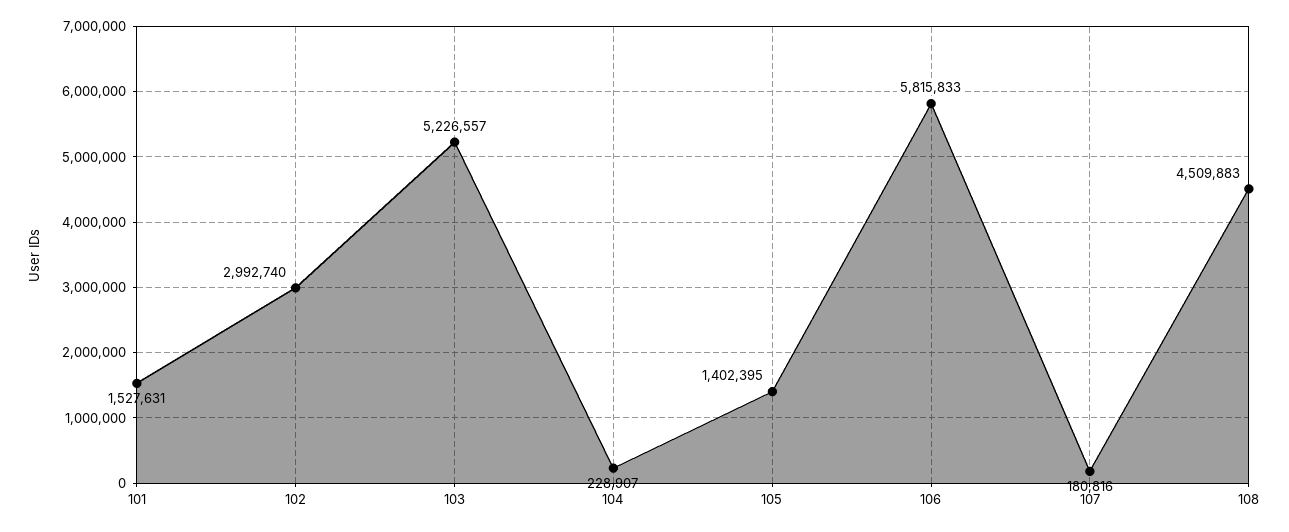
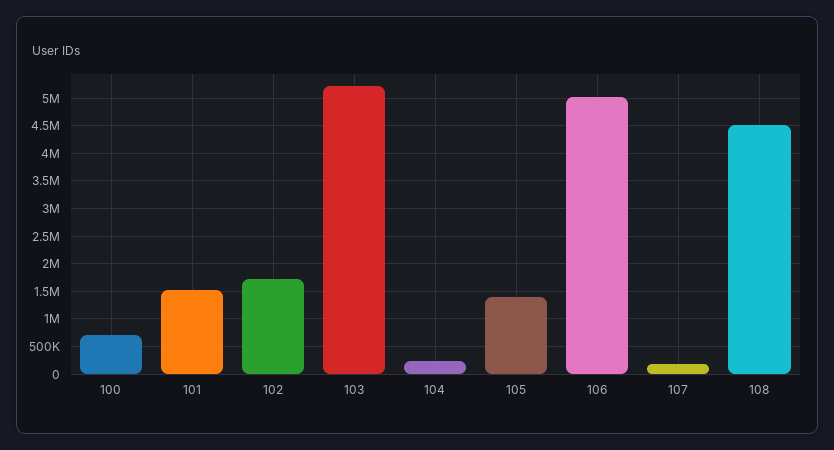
102: 2992740 -> 1750000
106: 5815833 -> 5000000
100: none -> 750000

